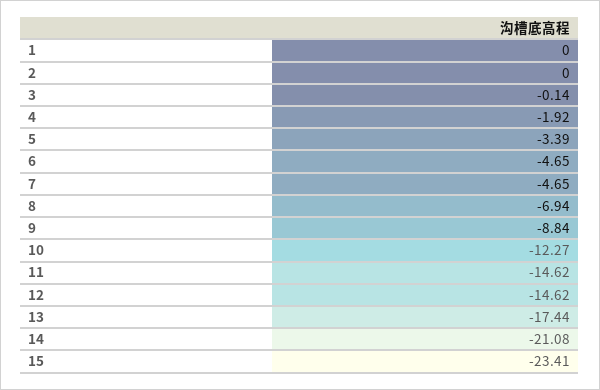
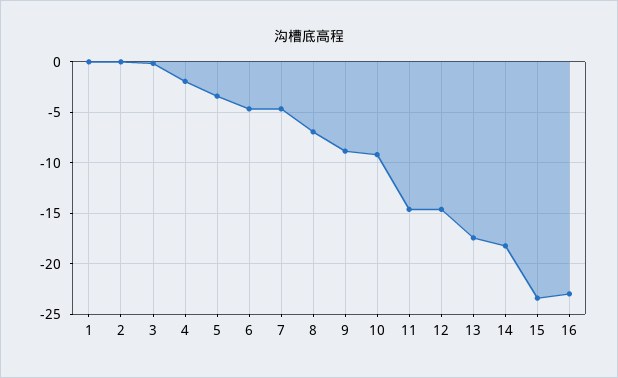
10: -12.27 -> -9
14: -21.08 -> -18
16: none -> -23

